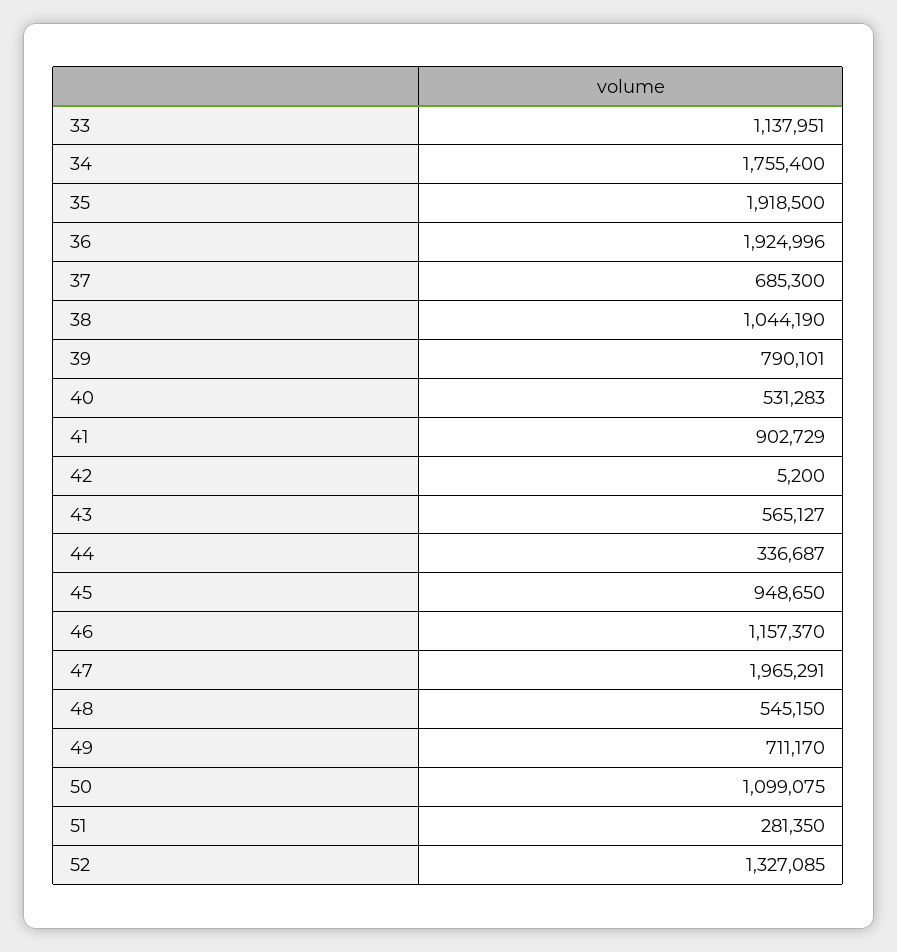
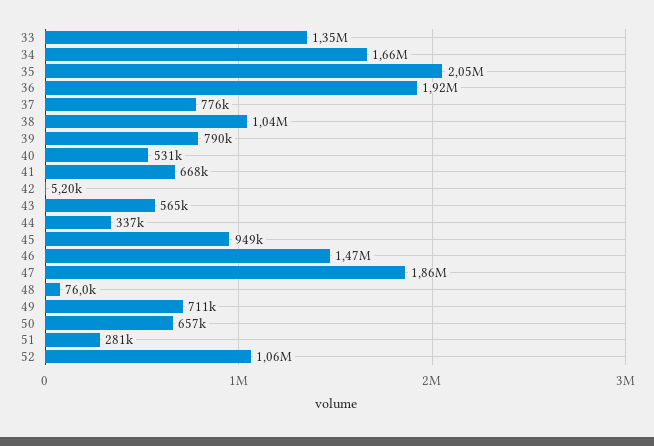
33: 1137951 -> 1350000
34: 1755400 -> 1660000
35: 1918500 -> 2050000
37: 685300 -> 776000
41: 902729 -> 668000
46: 1157370 -> 1470000
47: 1965291 -> 1860000
48: 545150 -> 76000
50: 1099075 -> 657000
52: 1327085 -> 1060000

